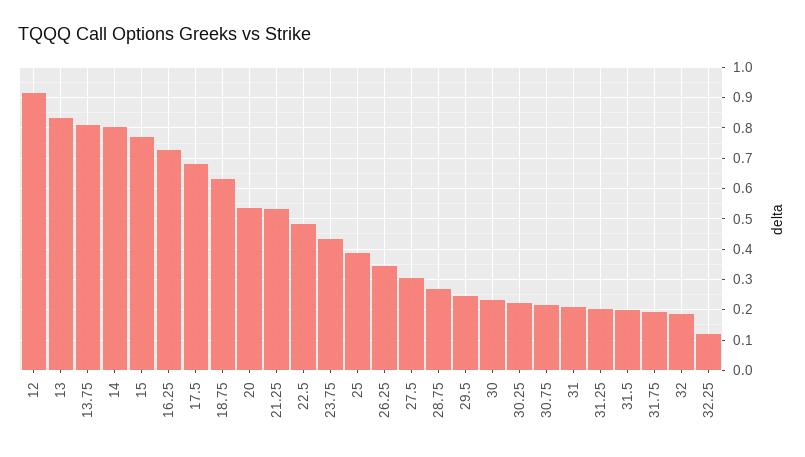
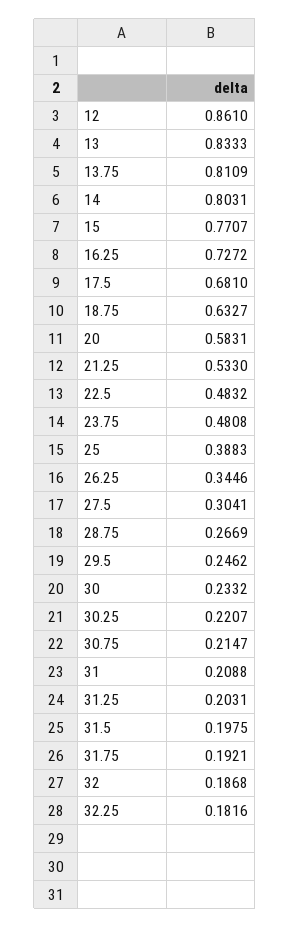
12: 0.92 -> 0.861
20: 0.54 -> 0.5831
23.75: 0.44 -> 0.4808
32.25: 0.12 -> 0.1816

